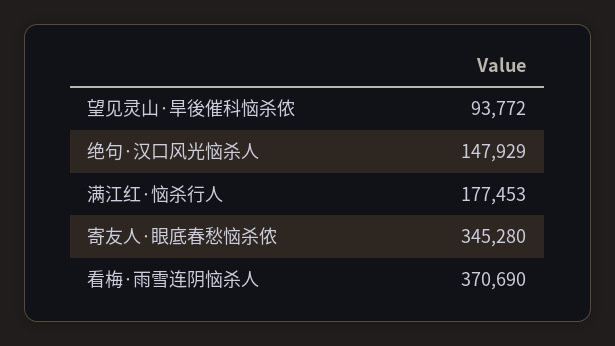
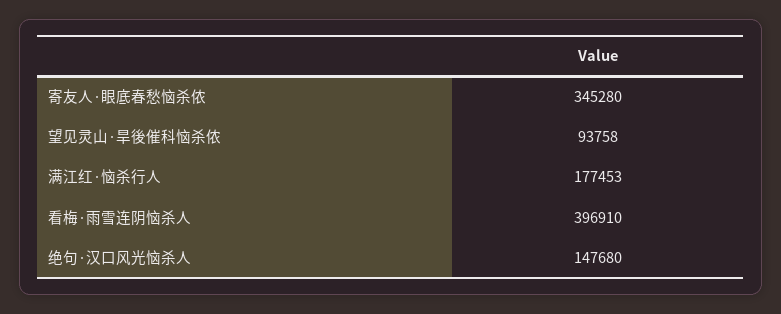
望见灵山·旱後催科恼杀侬: 93772 -> 93758
绝句·汉口风光恼杀人: 147929 -> 147680
看梅·雨雪连阴恼杀人: 370690 -> 396910

